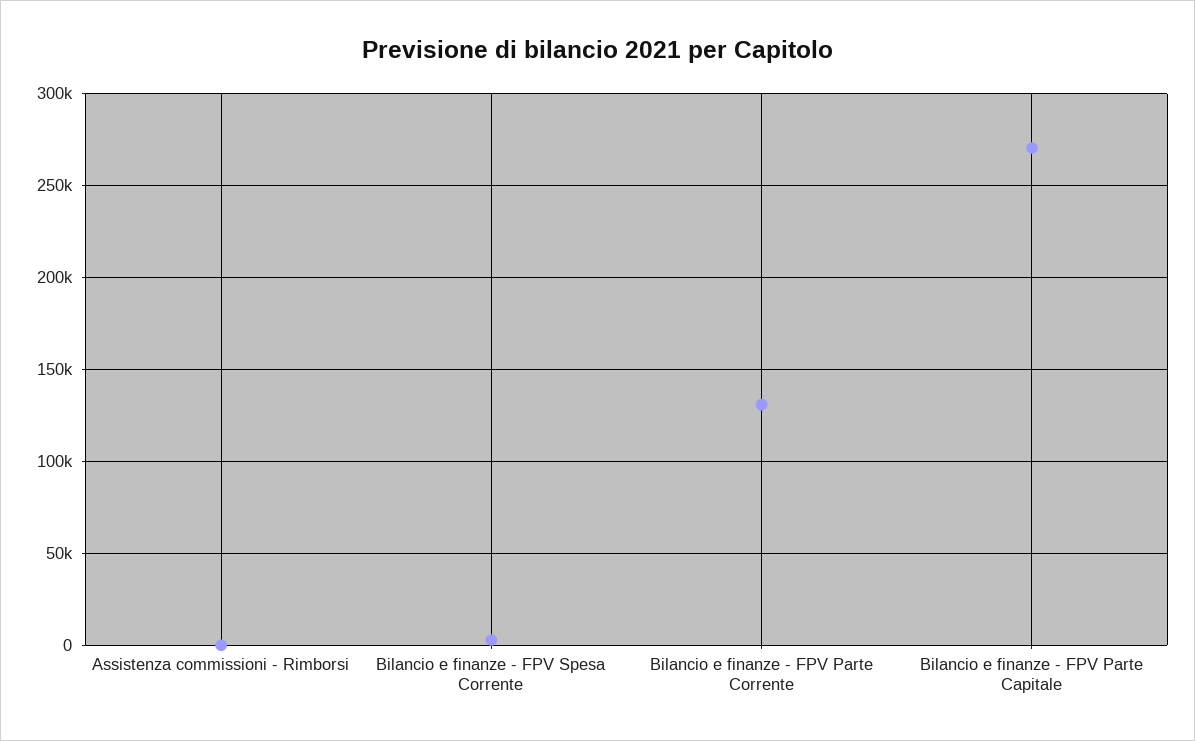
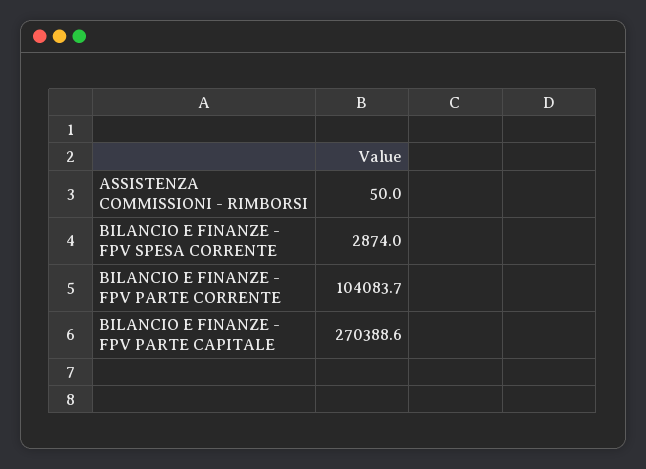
Bilancio e finanze - FPV Parte Corrente: 130000 -> 104083.7

